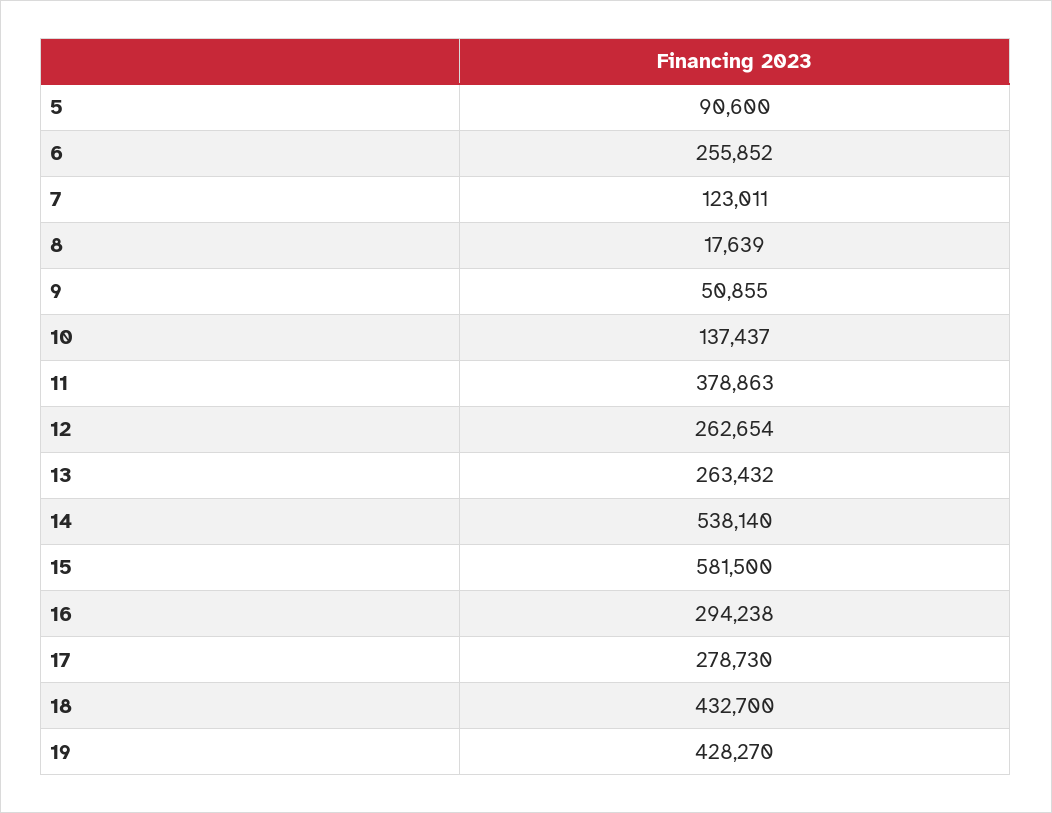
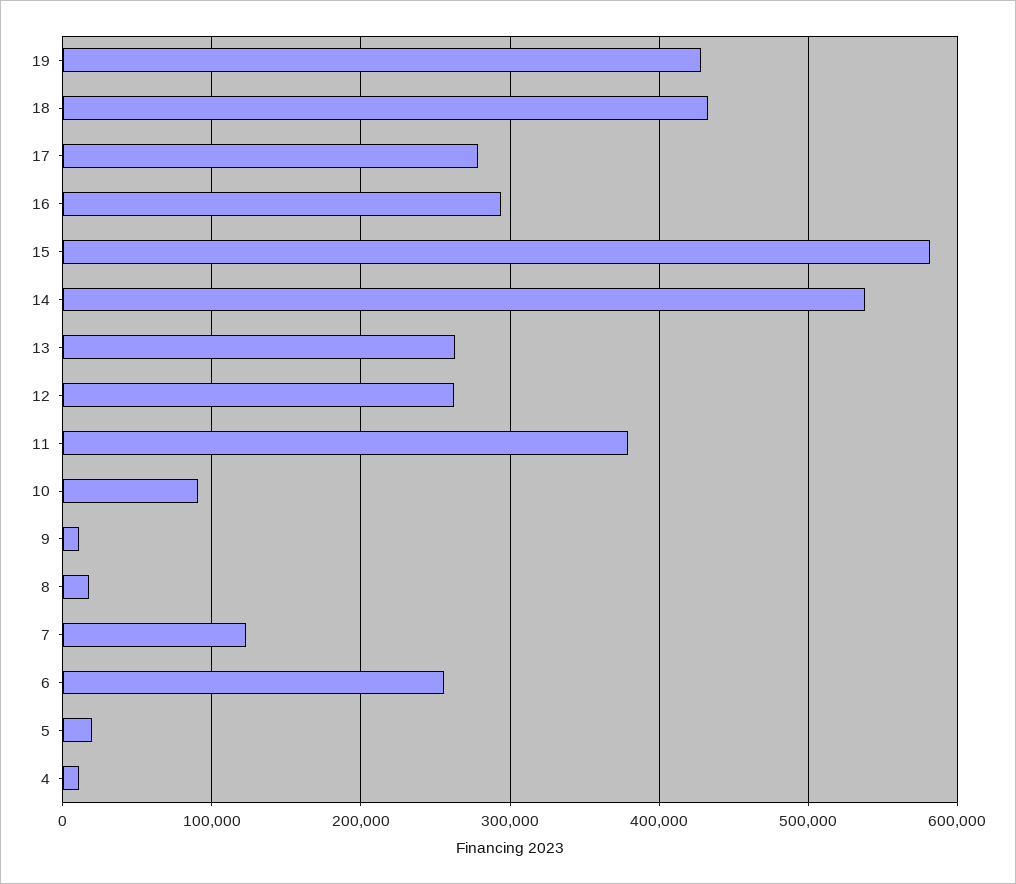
5: 90600 -> 20000
9: 50855 -> 10000
10: 137437 -> 90000
4: none -> 10000

